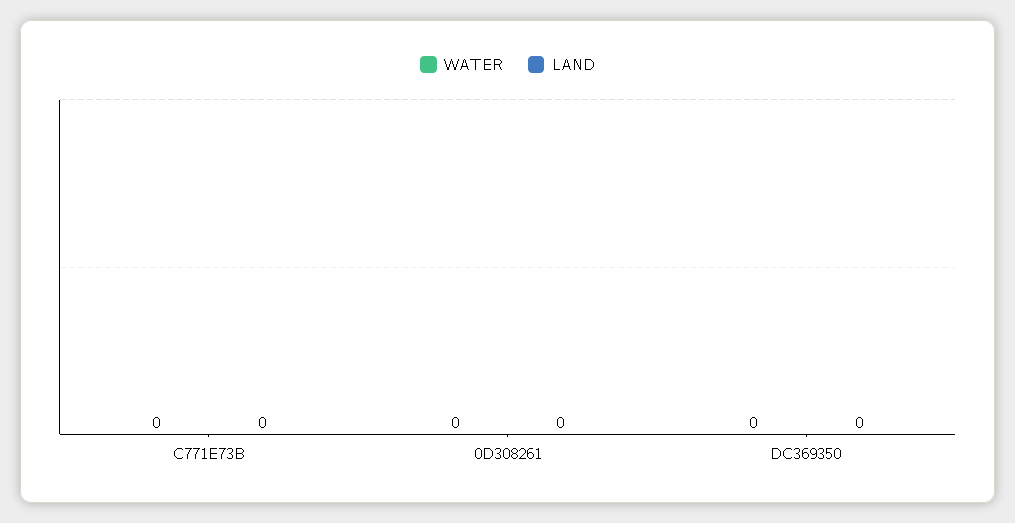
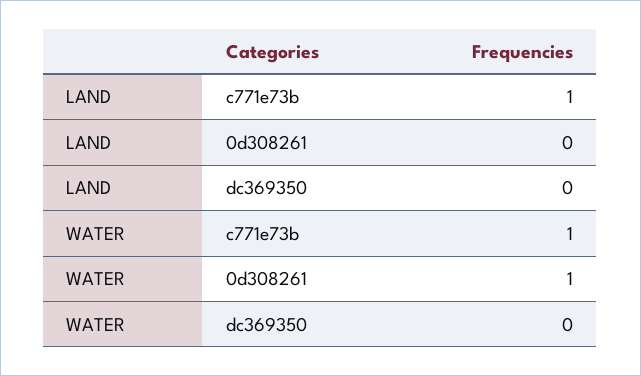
WATER, C771E73B: 0 -> 1
LAND, C771E73B: 0 -> 1
WATER, 0D308261: 0 -> 1

